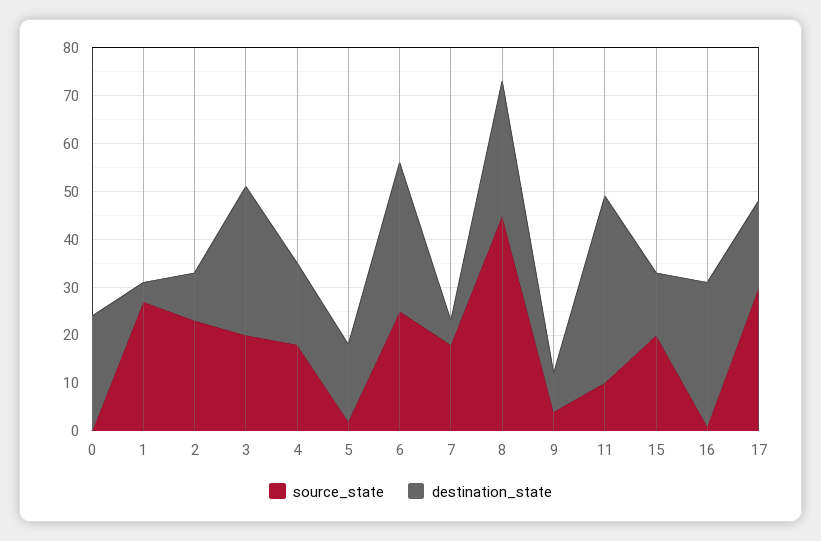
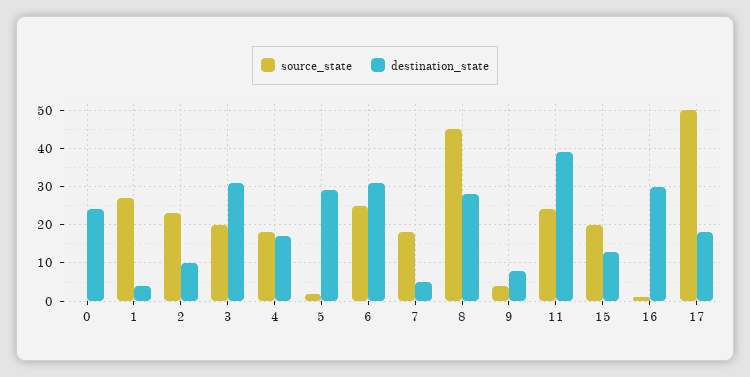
destination_state, 5: 15 -> 30
source_state, 11: 10 -> 25
source_state, 17: 30 -> 50

